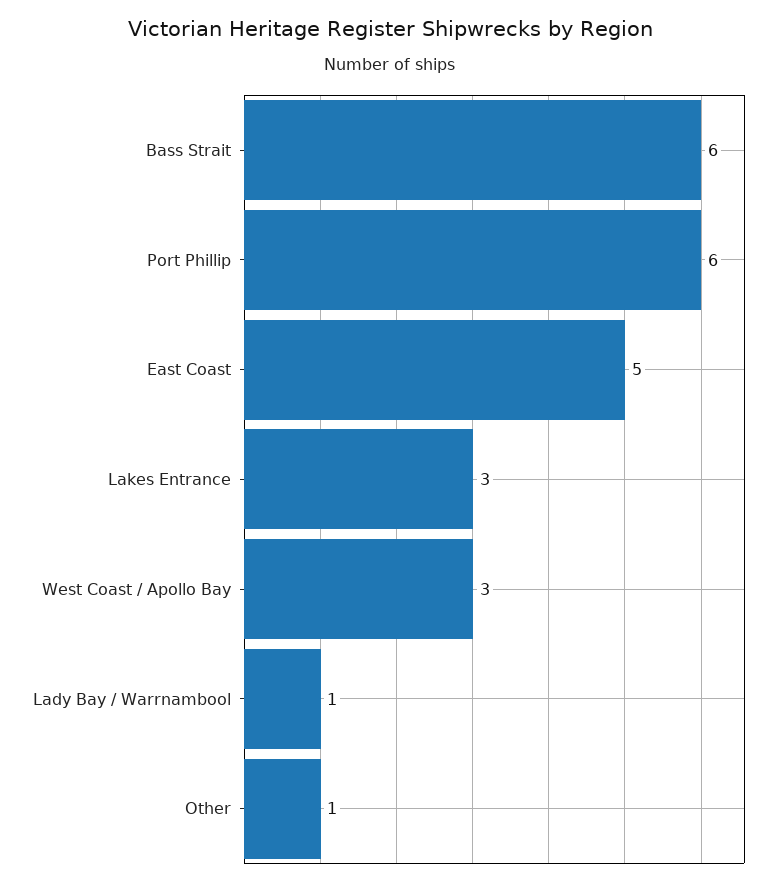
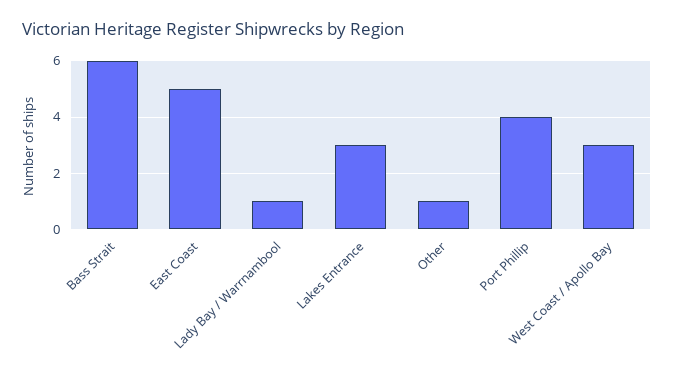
Port Phillip: 6 -> 4

